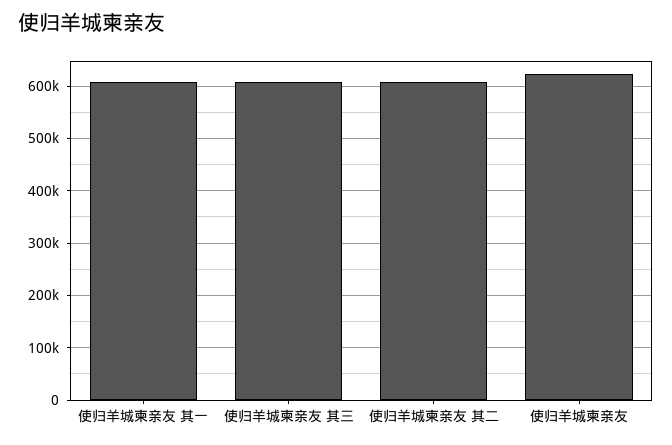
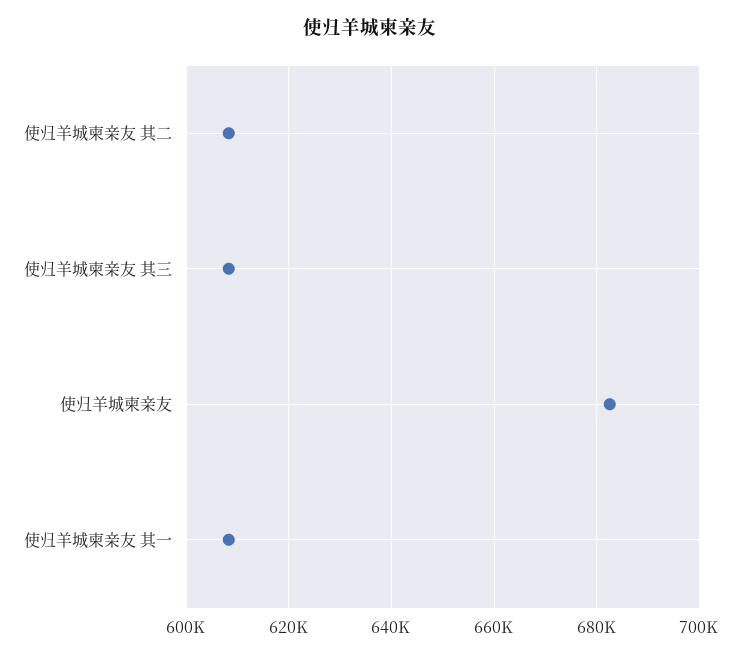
使归羊城柬亲友: 620000 -> 682000

